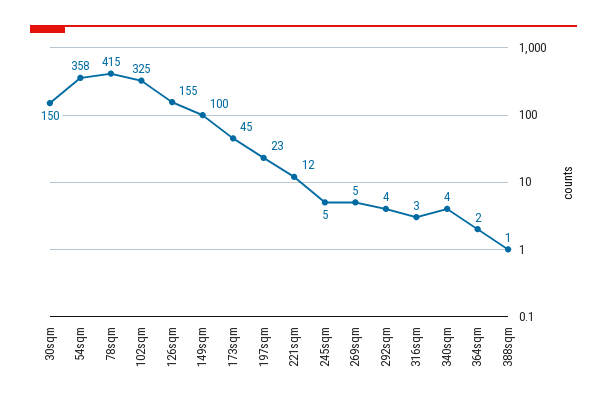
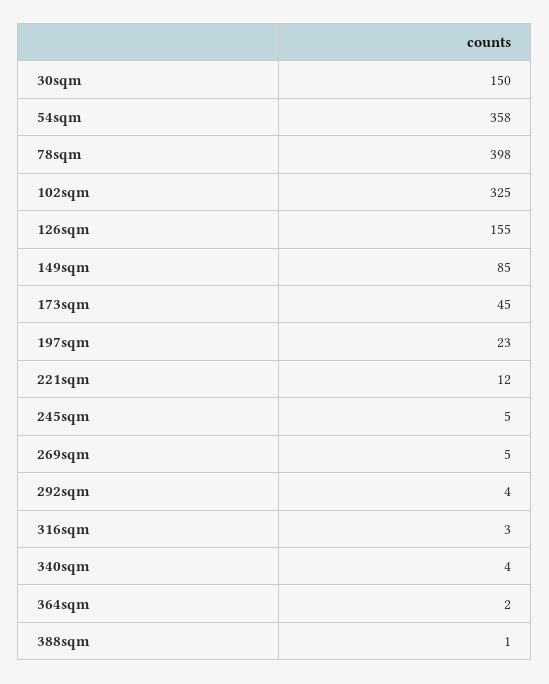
78sqm: 415 -> 398
149sqm: 100 -> 85

